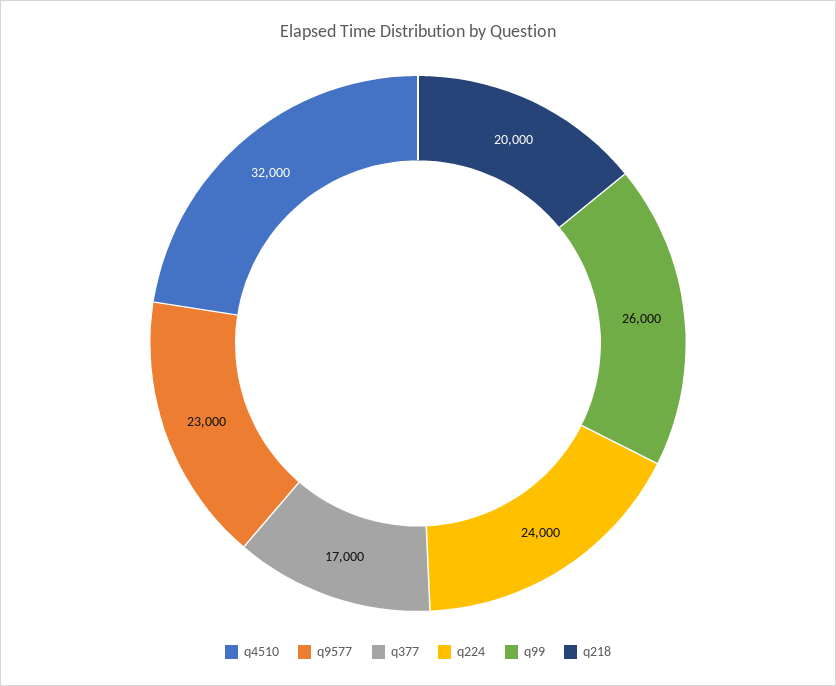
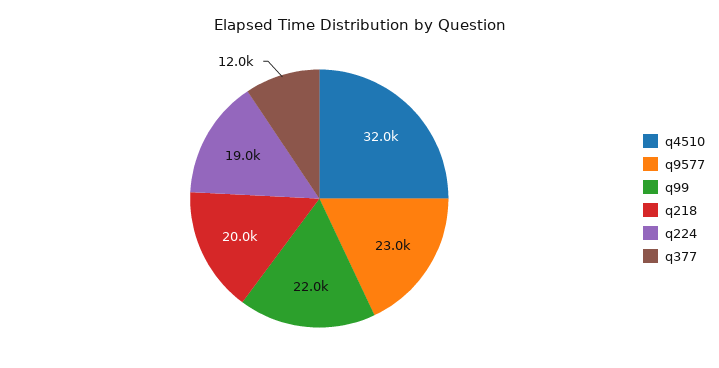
q377: 17000 -> 12000
q224: 24000 -> 19000
q99: 26000 -> 22000

